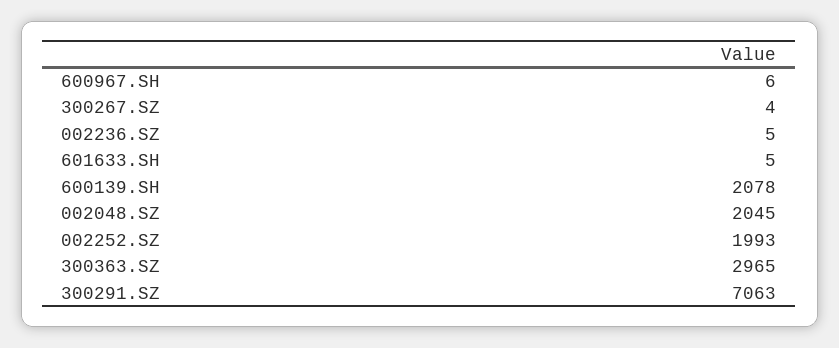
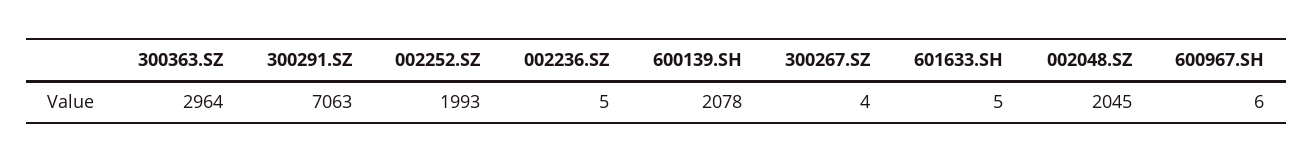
300363.SZ: 2965 -> 2964

